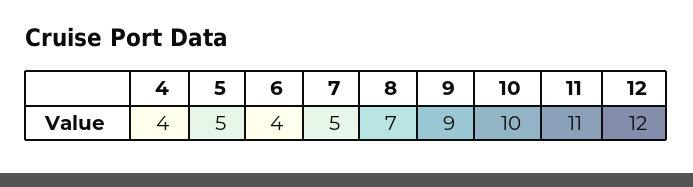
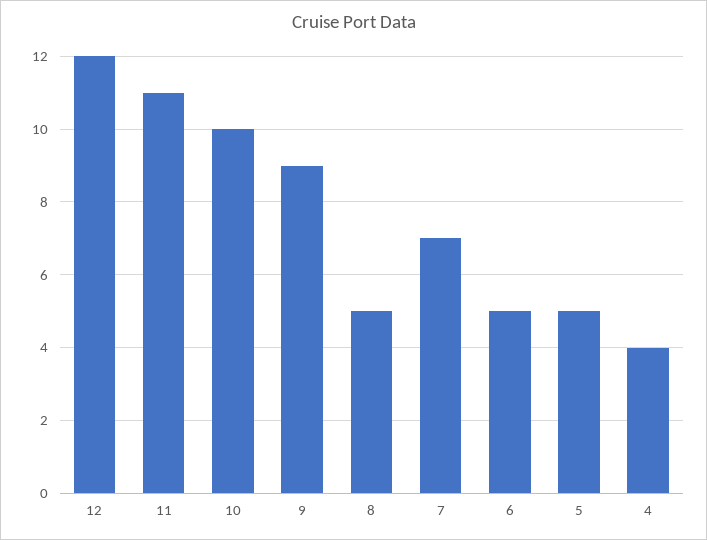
6: 4 -> 5
7: 5 -> 7
8: 7 -> 5

